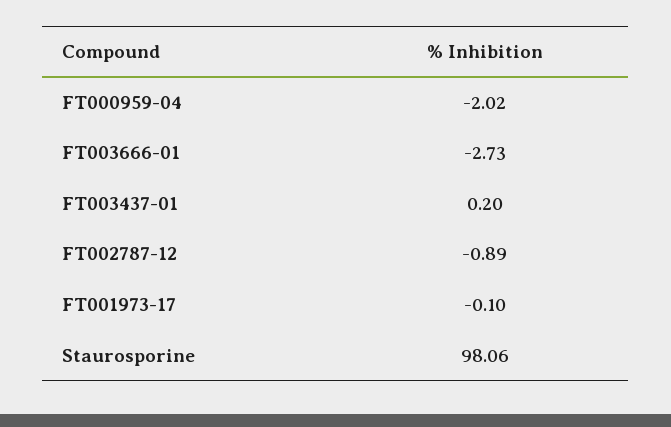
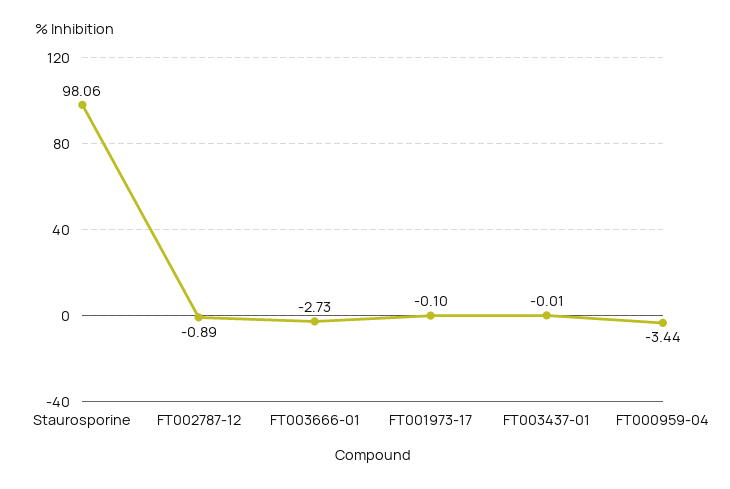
FT000959-04: -2.02 -> -3.44
FT003437-01: 0.2 -> -0.01

